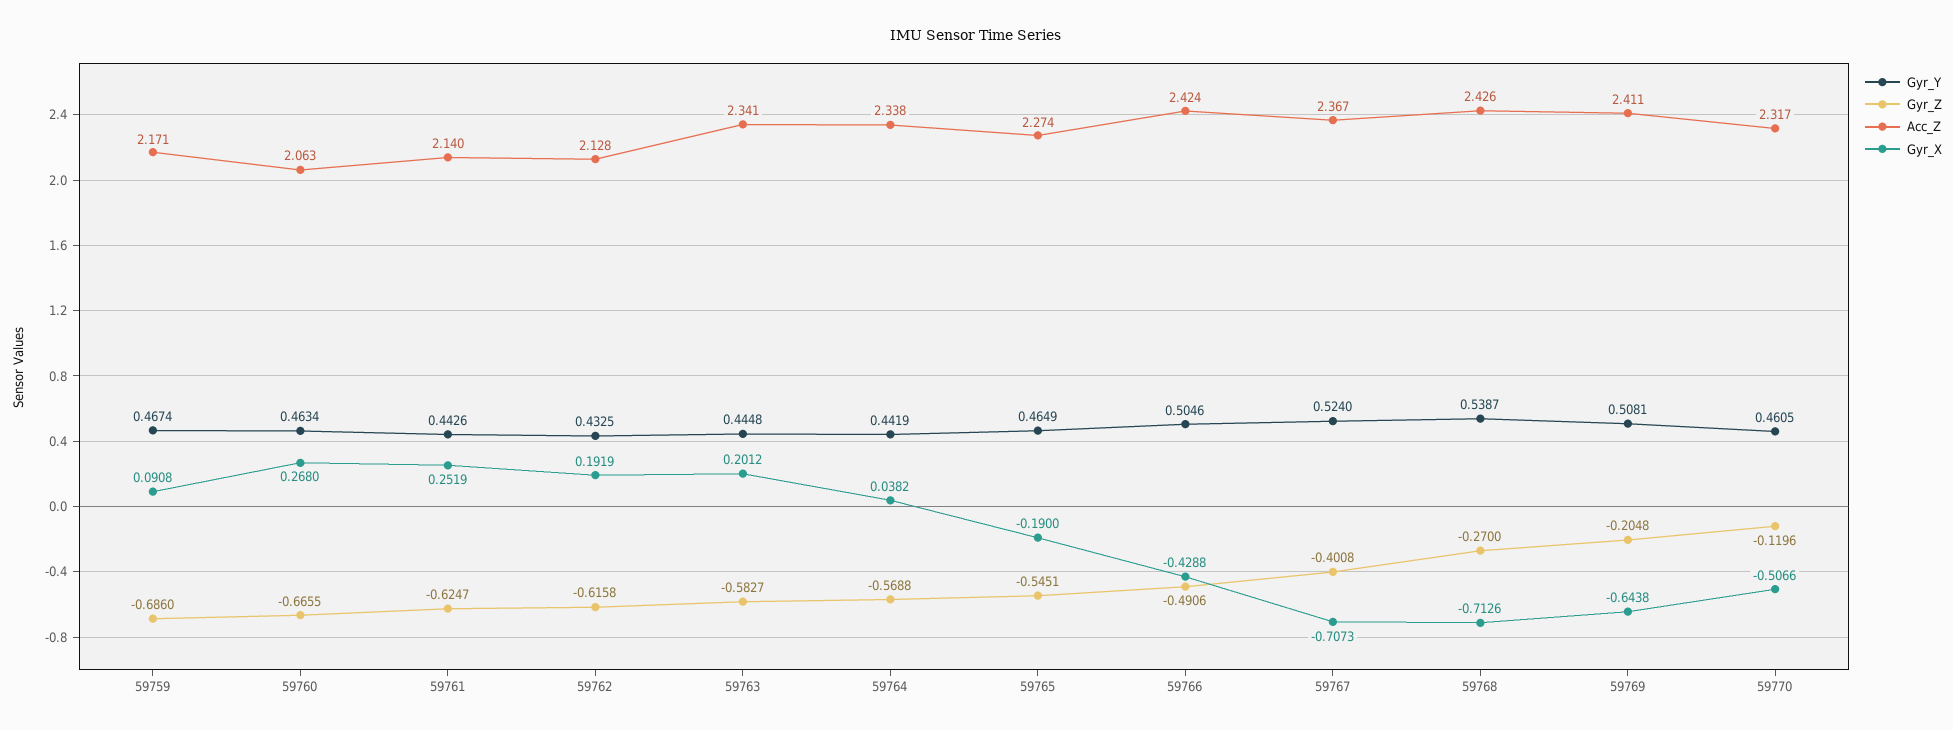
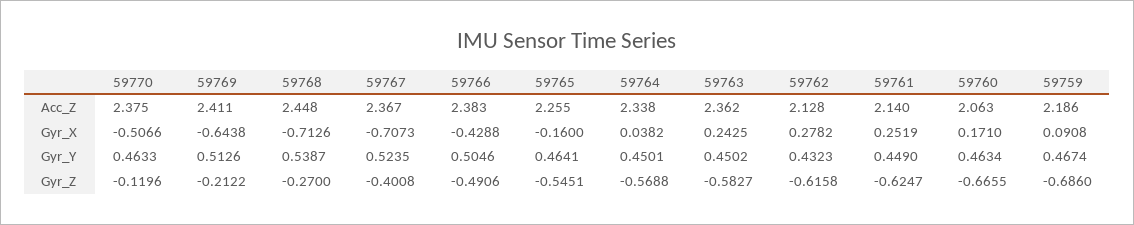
Acc_Z, 59759: 2.171 -> 2.186
Gyr_X, 59760: 0.268 -> 0.171
Gyr_Y, 59761: 0.4426 -> 0.449
Gyr_Y, 59762: 0.4325 -> 0.4323
Gyr_X, 59762: 0.1919 -> 0.2782
Gyr_Y, 59763: 0.4448 -> 0.4502
Acc_Z, 59763: 2.341 -> 2.362
Gyr_X, 59763: 0.2012 -> 0.2425
Gyr_Y, 59764: 0.4419 -> 0.4501
Gyr_Y, 59765: 0.4649 -> 0.4641
Acc_Z, 59765: 2.274 -> 2.255
Gyr_X, 59765: -0.19 -> -0.16
Acc_Z, 59766: 2.424 -> 2.383
Gyr_Y, 59767: 0.524 -> 0.5235
Acc_Z, 59768: 2.426 -> 2.448
Gyr_Y, 59769: 0.5081 -> 0.5126
Gyr_Z, 59769: -0.2048 -> -0.2122
Gyr_Y, 59770: 0.4605 -> 0.4633
Acc_Z, 59770: 2.317 -> 2.375

